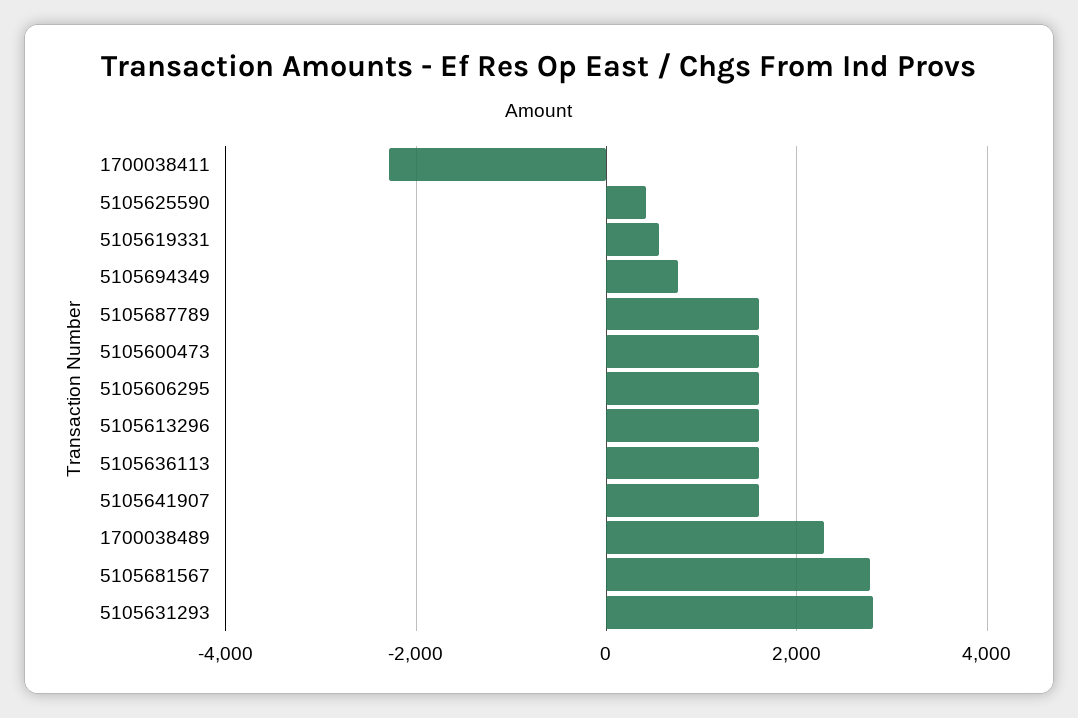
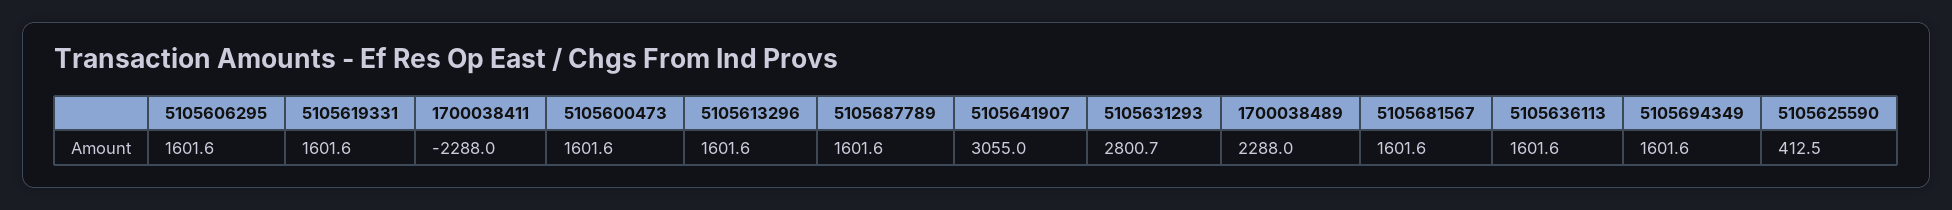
5105619331: 600 -> 1601.6
5105694349: 800 -> 1601.6
5105641907: 1600 -> 3055
5105681567: 2800 -> 1601.6

